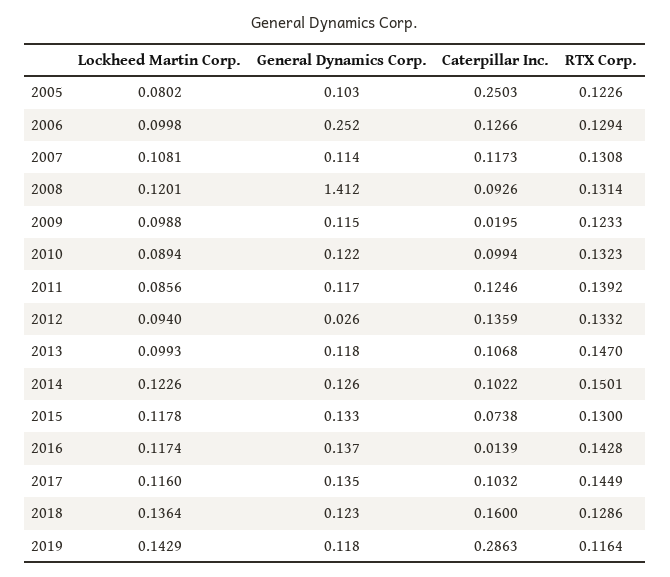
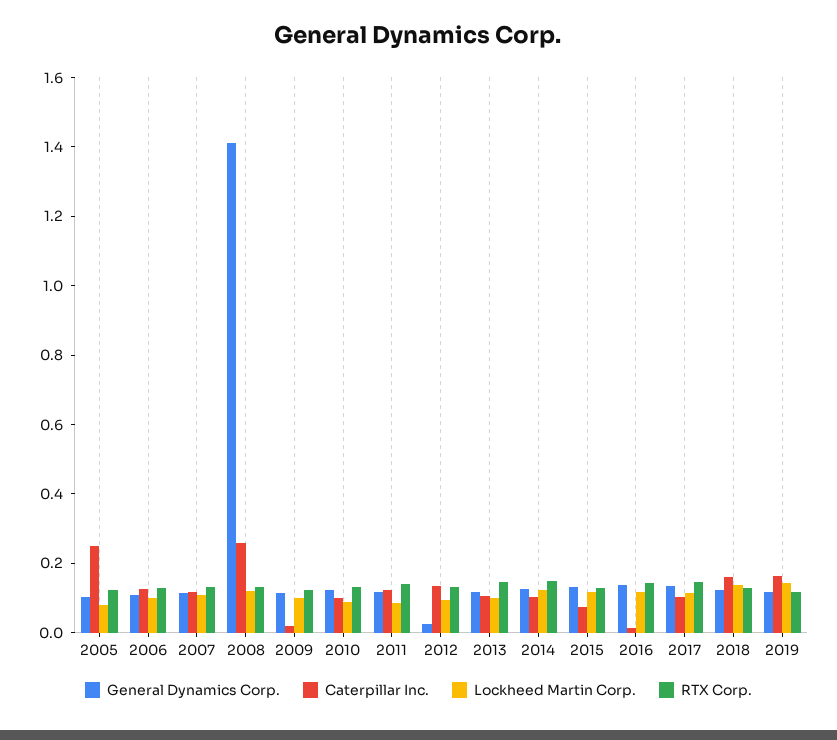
General Dynamics Corp., 2006: 0.252 -> 0.1
Caterpillar Inc., 2008: 0.0926 -> 0.25
Caterpillar Inc., 2019: 0.2863 -> 0.15

